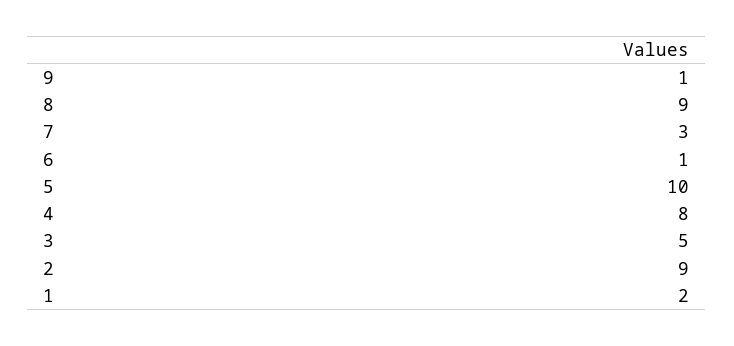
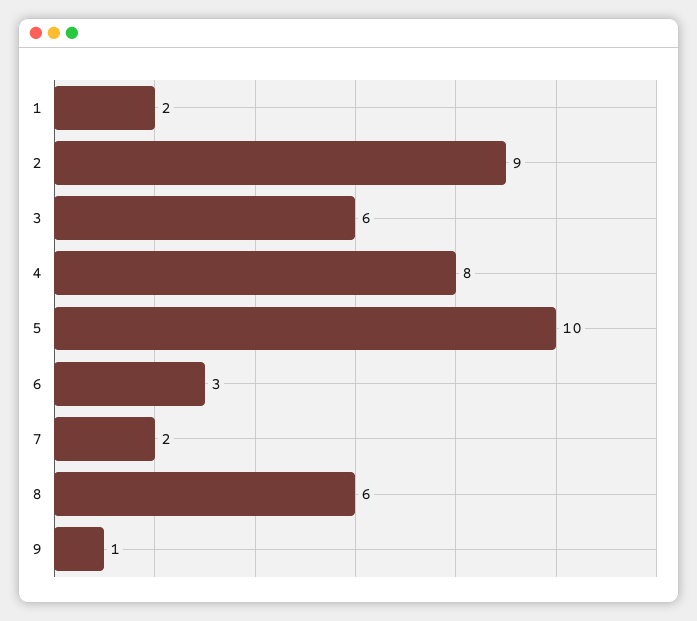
8: 9 -> 6
7: 3 -> 2
6: 1 -> 3
3: 5 -> 6

